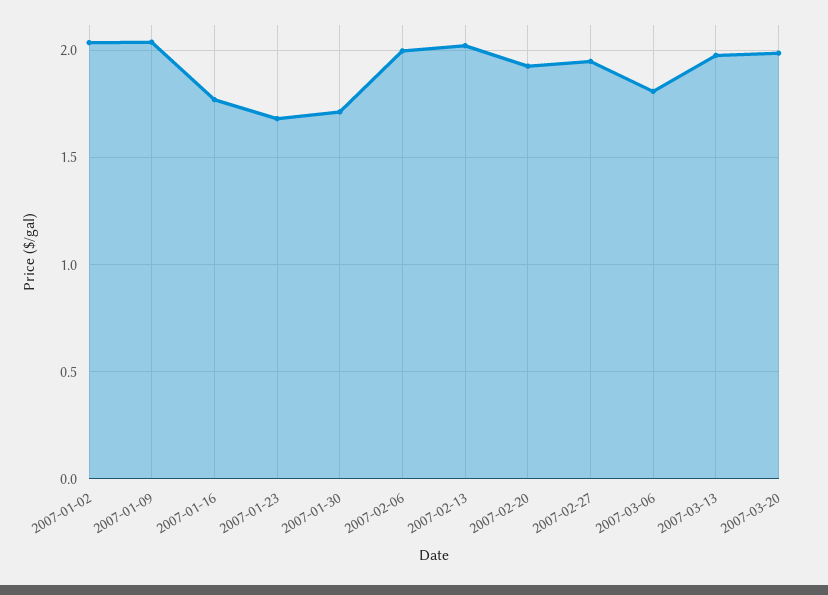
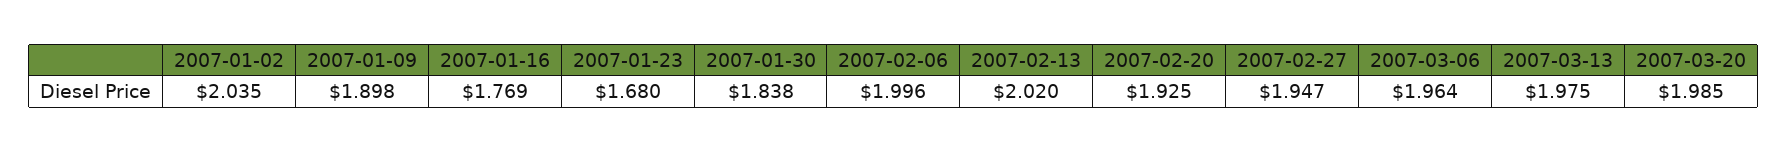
2007-01-09: 2.05 -> 1.898
2007-01-30: 1.7 -> 1.838
2007-03-06: 1.8 -> 1.964

